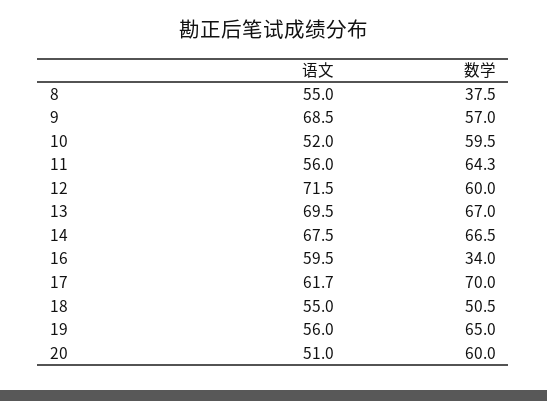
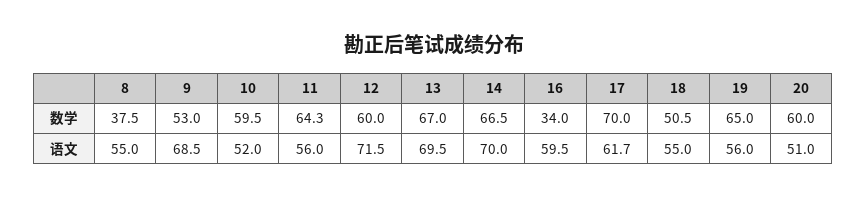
数学, 9: 57 -> 53
语文, 14: 67.5 -> 70

